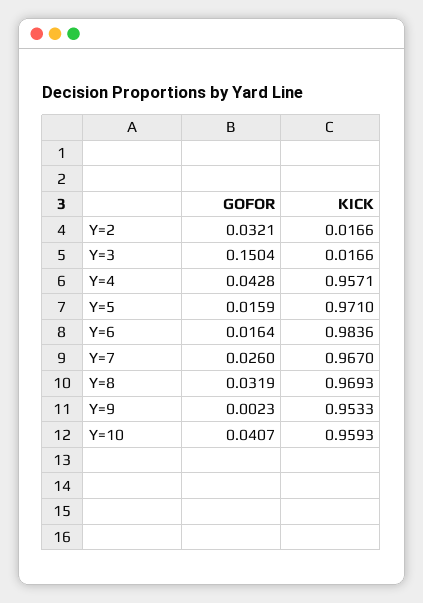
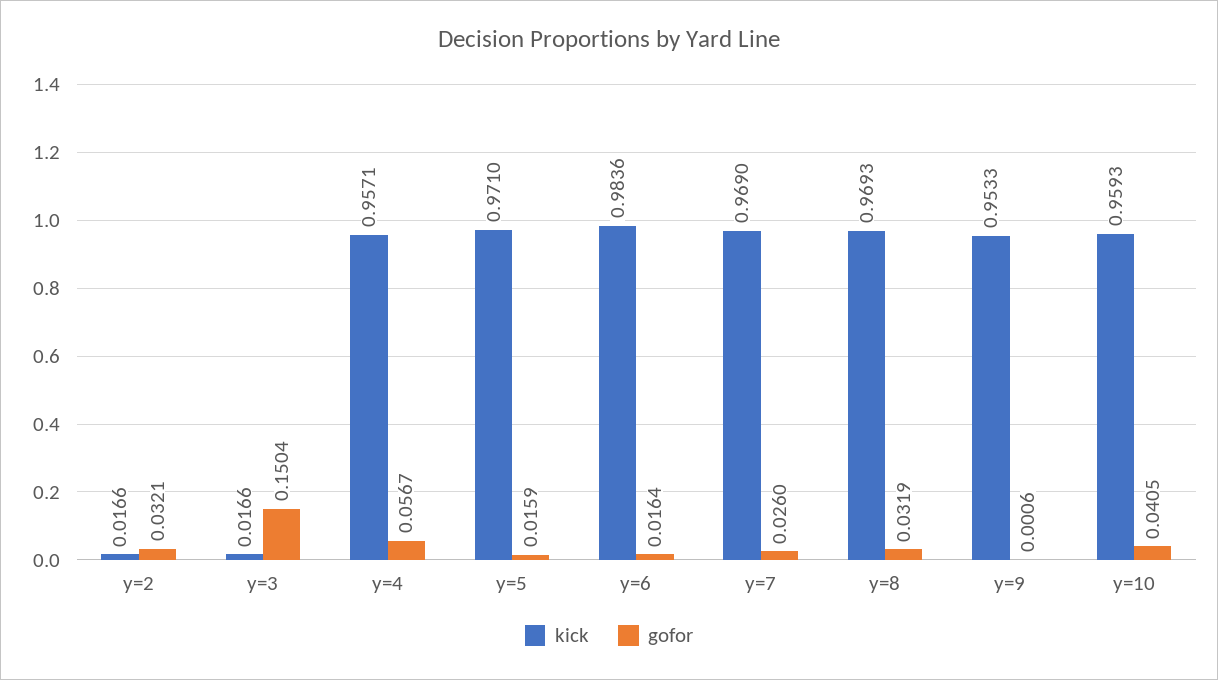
GOFOR, Y=4: 0.0428 -> 0.0567
KICK, Y=7: 0.967 -> 0.969
GOFOR, Y=9: 0.0023 -> 0.0006
GOFOR, Y=10: 0.0407 -> 0.0405

